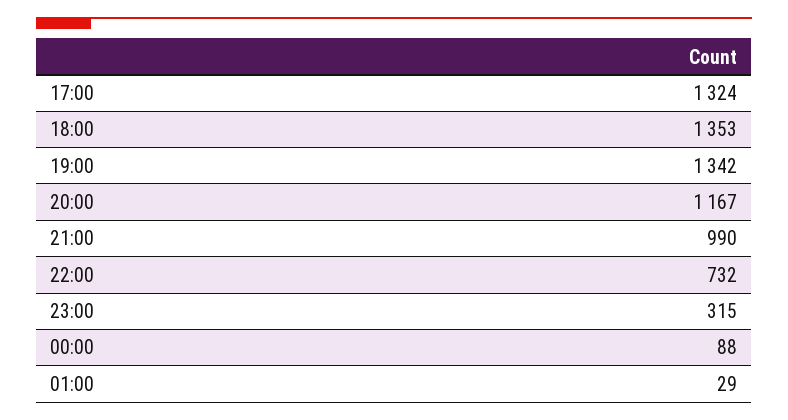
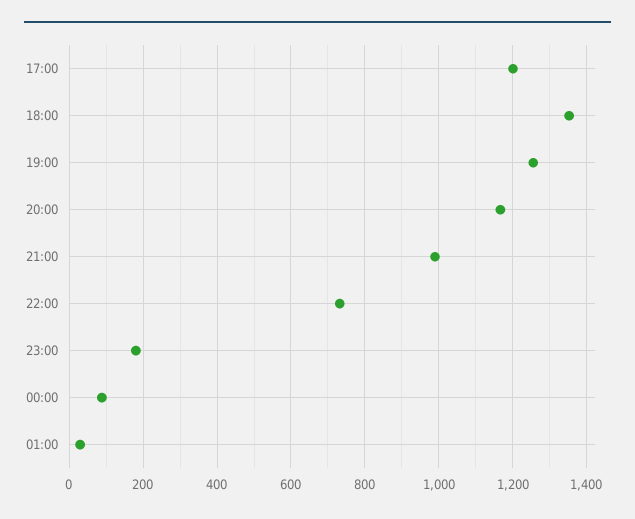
17:00: 1324 -> 1200
19:00: 1342 -> 1260
23:00: 315 -> 180

